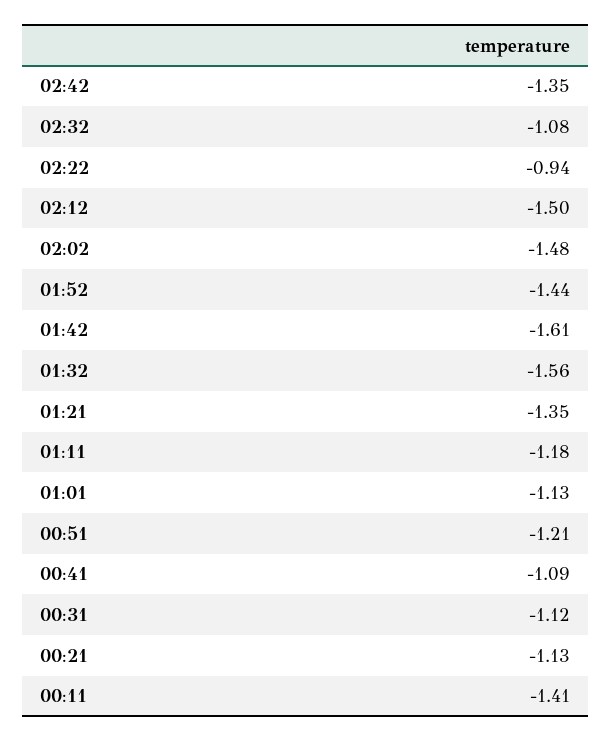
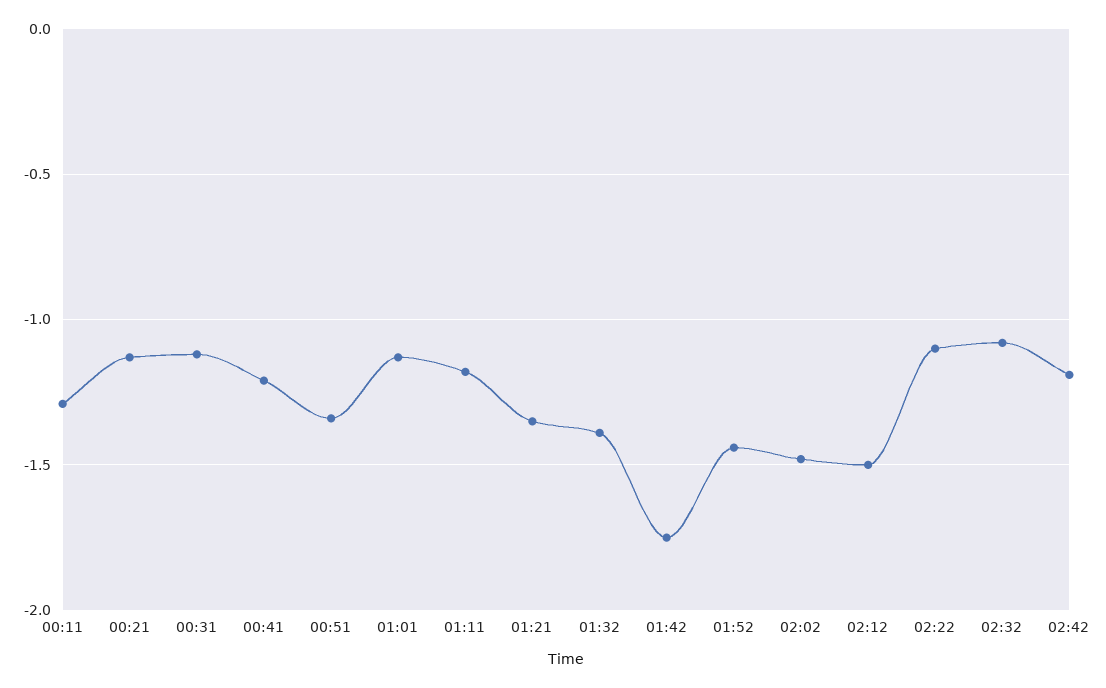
02:42: -1.35 -> -1.2
02:22: -0.94 -> -1.1
01:42: -1.61 -> -1.75
01:32: -1.56 -> -1.4
00:51: -1.21 -> -1.35
00:41: -1.09 -> -1.2
00:11: -1.41 -> -1.3

